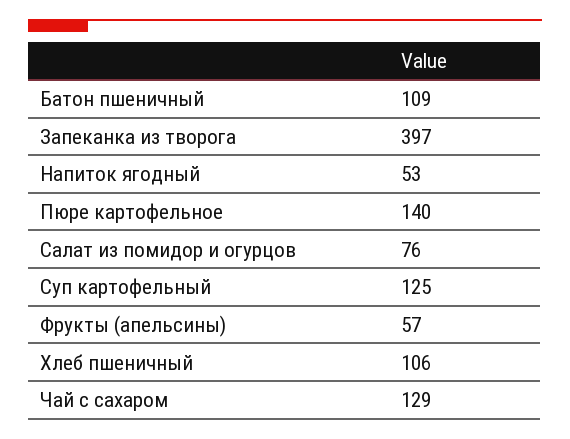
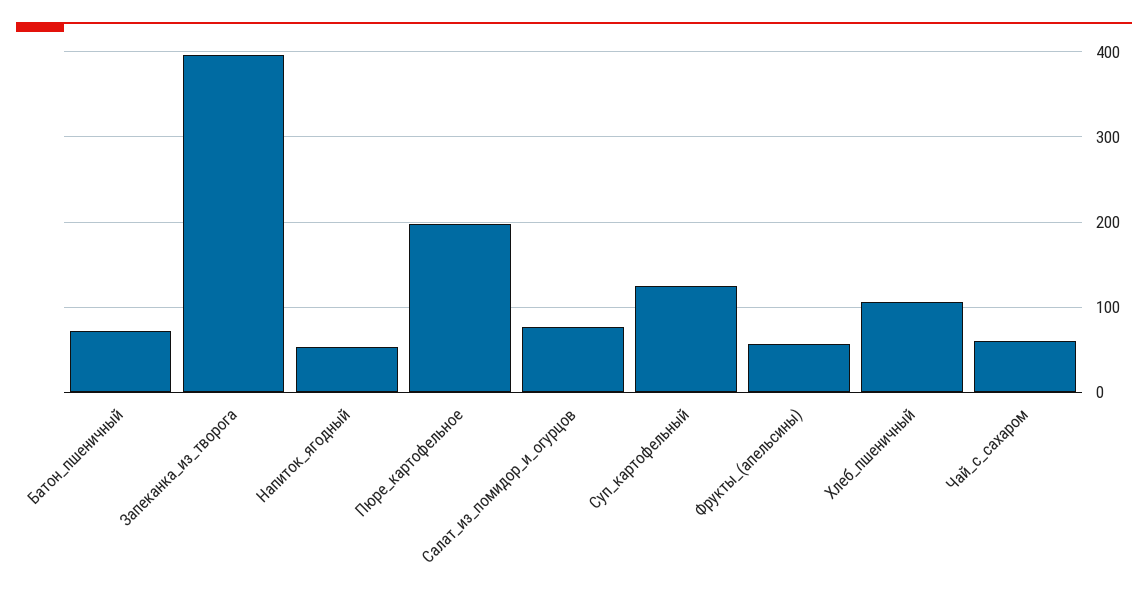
Батон пшеничный: 109 -> 70
Пюре картофельное: 140 -> 200
Чай с сахаром: 129 -> 60

